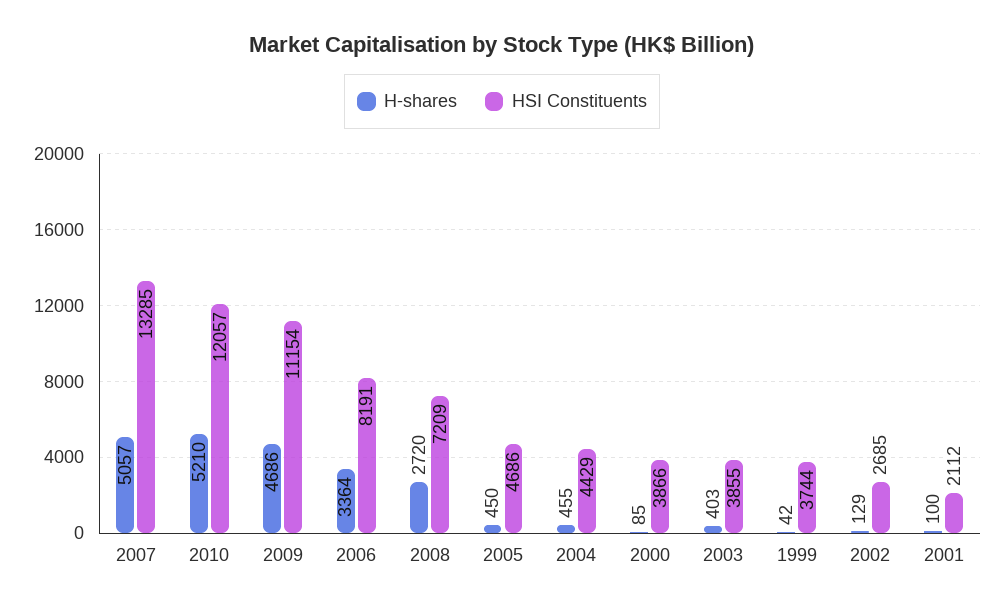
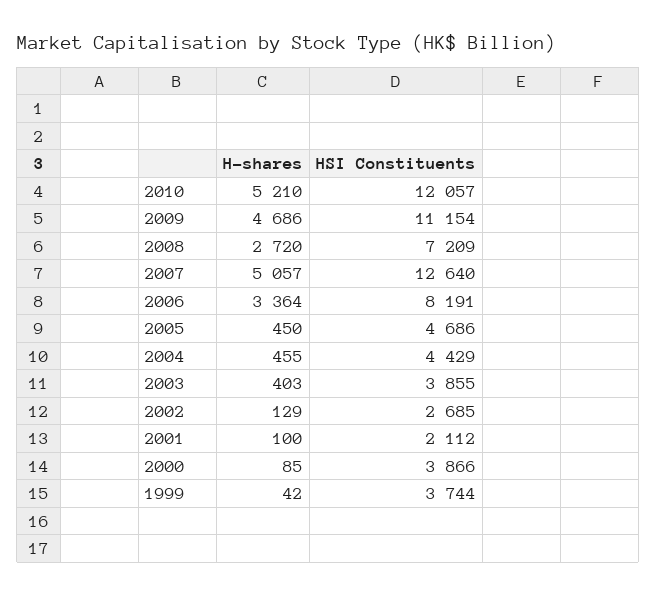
HSI Constituents, 2007: 13285 -> 12640

